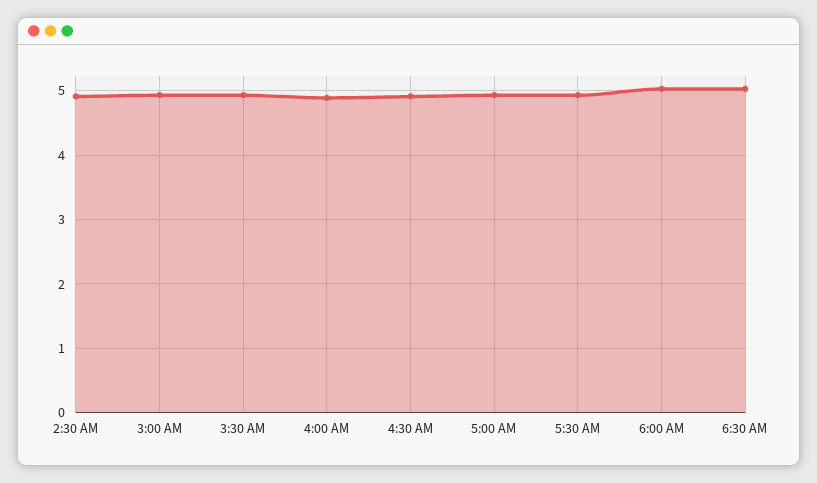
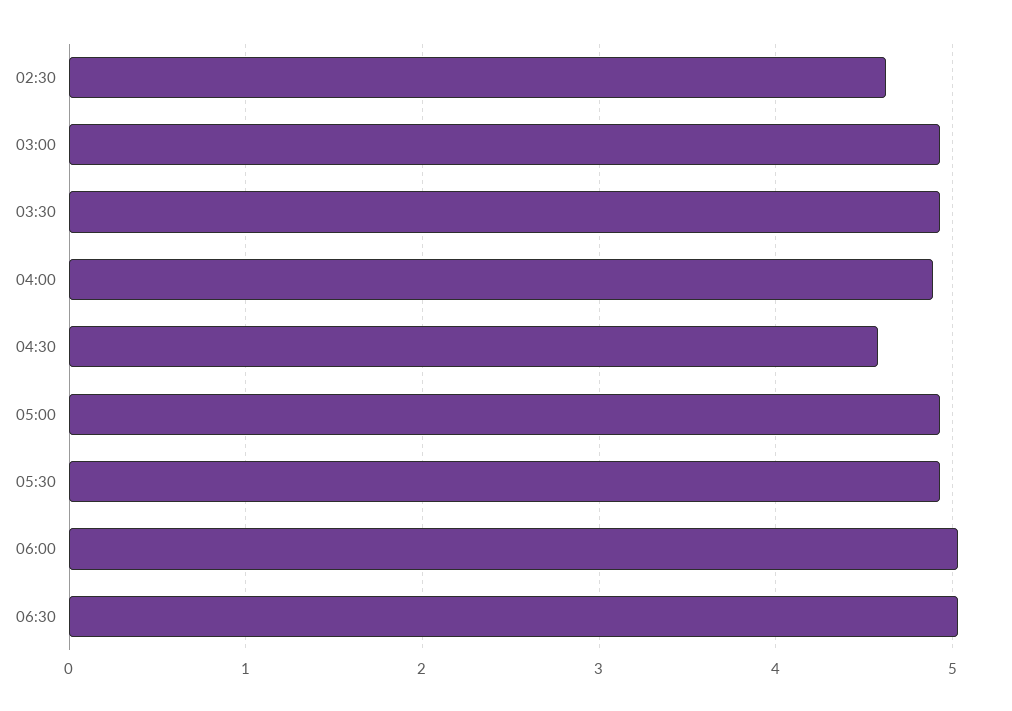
2:30 AM: 4.9 -> 4.6
4:30 AM: 4.9 -> 4.6

